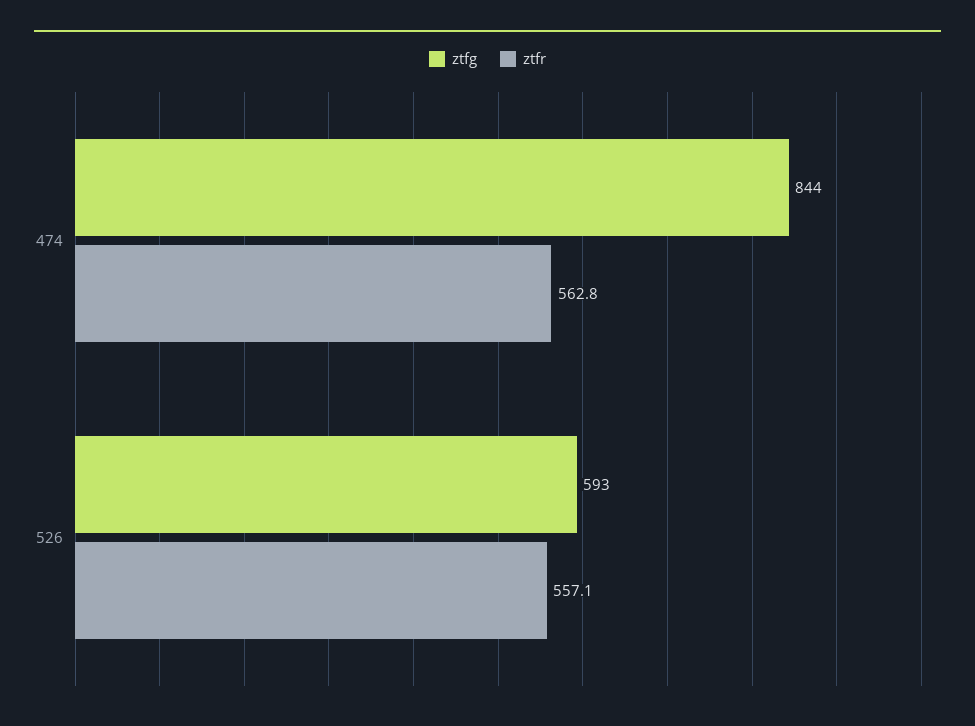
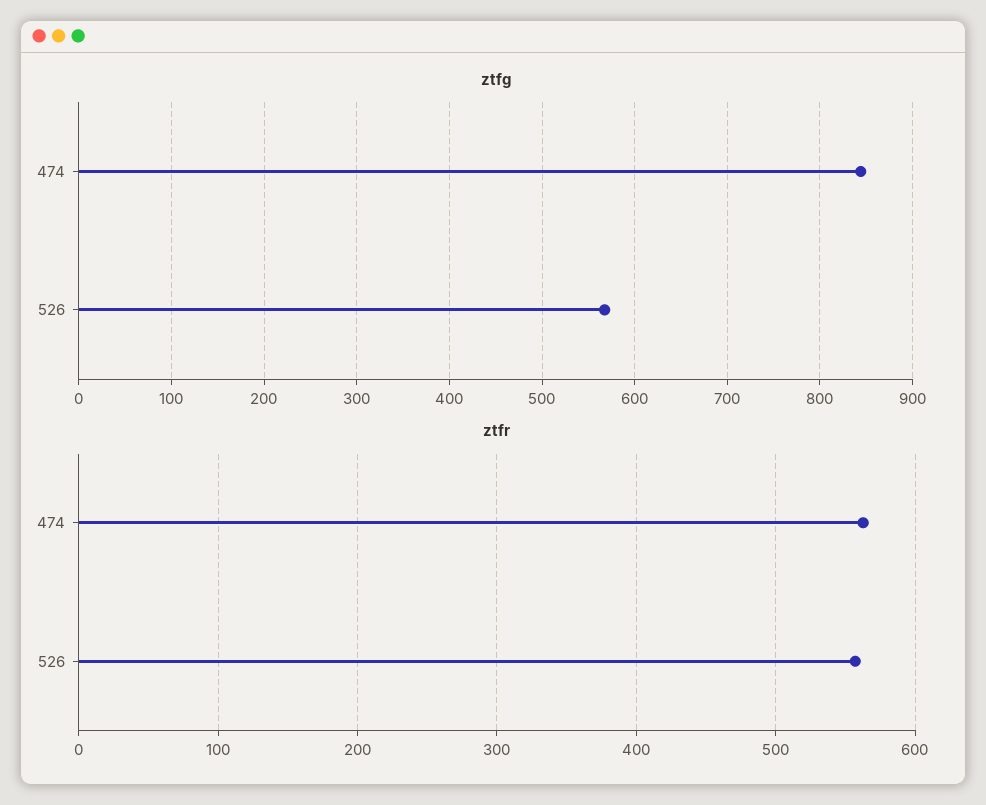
ztfg, 526: 593 -> 570

